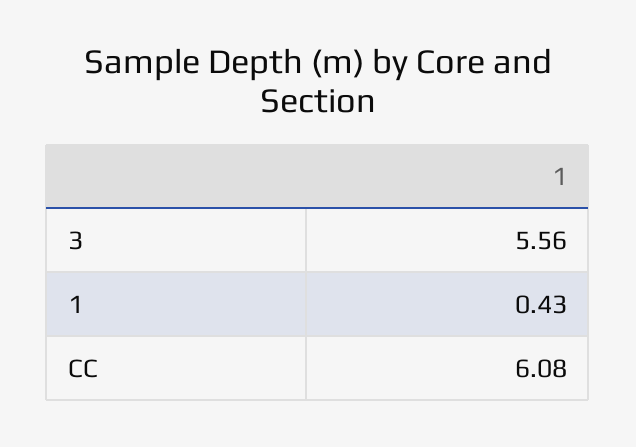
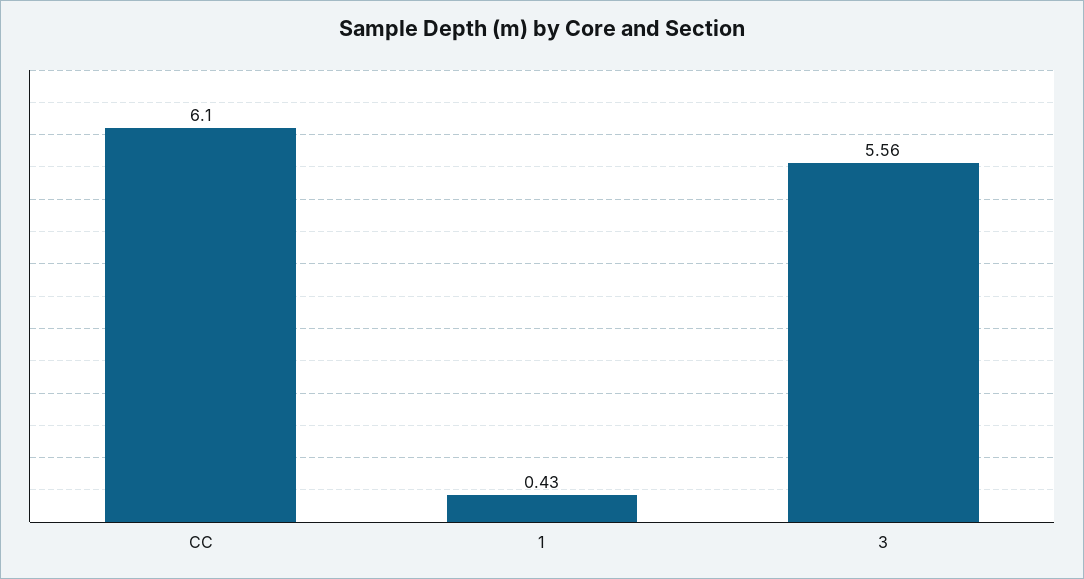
CC: 6.08 -> 6.1

